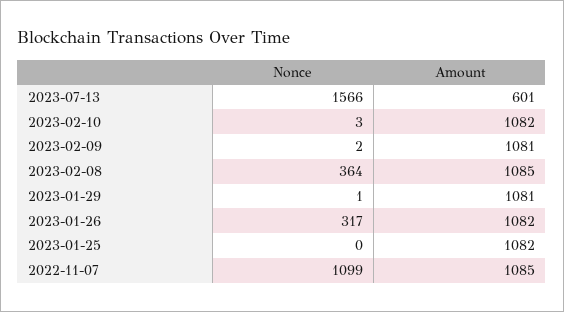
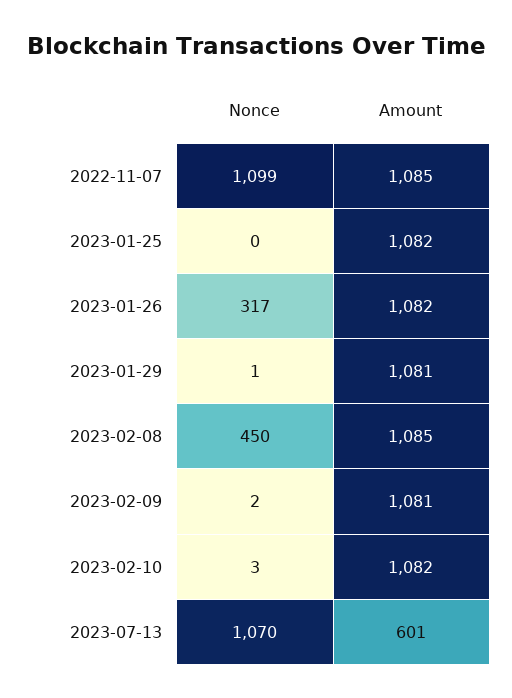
Nonce, 2023-07-13: 1566 -> 1070
Nonce, 2023-02-08: 364 -> 450

